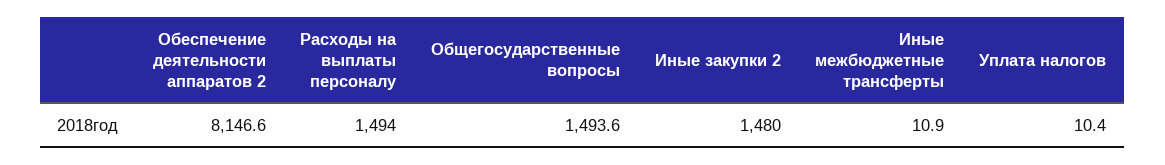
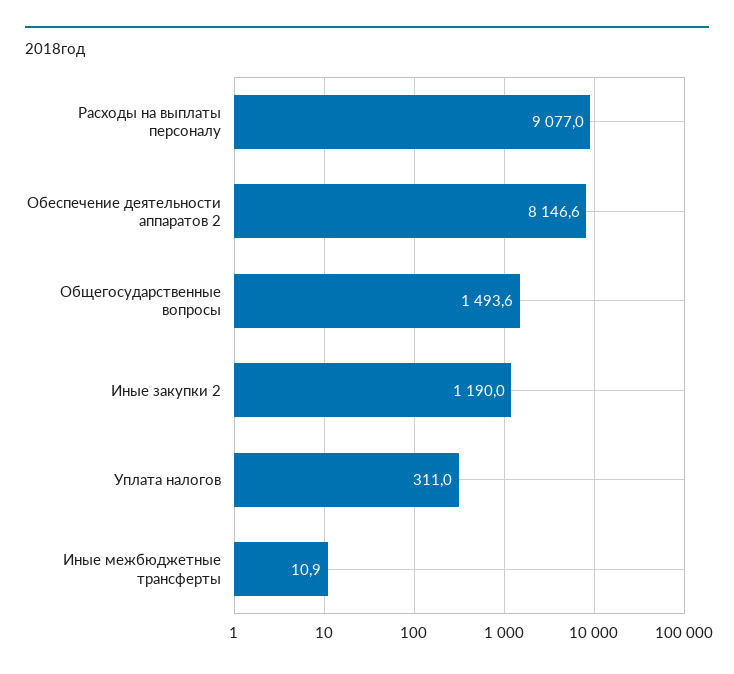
Расходы на выплаты персоналу: 1494 -> 9077
Иные закупки 2: 1480 -> 1190
Уплата налогов: 10.4 -> 311

